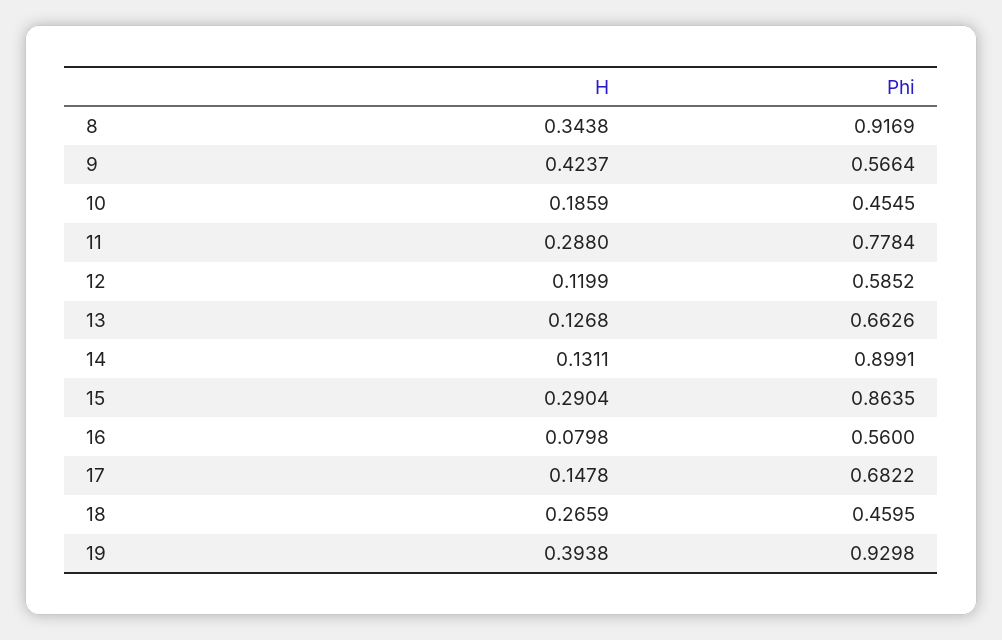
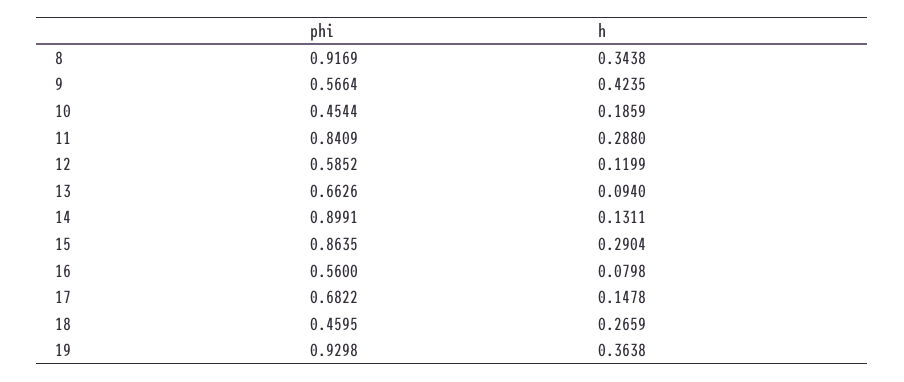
H, 9: 0.4237 -> 0.4235
Phi, 10: 0.4545 -> 0.4544
Phi, 11: 0.7784 -> 0.8409
H, 13: 0.1268 -> 0.094
H, 19: 0.3938 -> 0.3638

